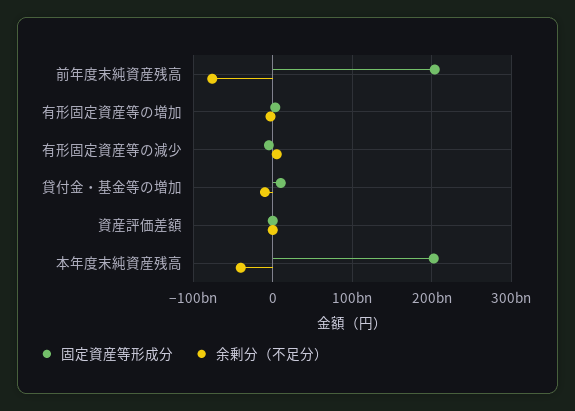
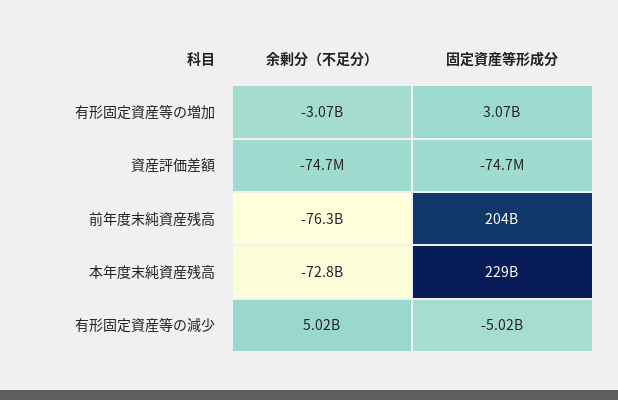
固定資産等形成分, 貸付金・基金等の増加: 10000000000 -> none
余剰分（不足分）, 貸付金・基金等の増加: -10000000000 -> none
固定資産等形成分, 本年度末純資産残高: 200000000000 -> 229000000000
余剰分（不足分）, 本年度末純資産残高: -40000000000 -> -72800000000

